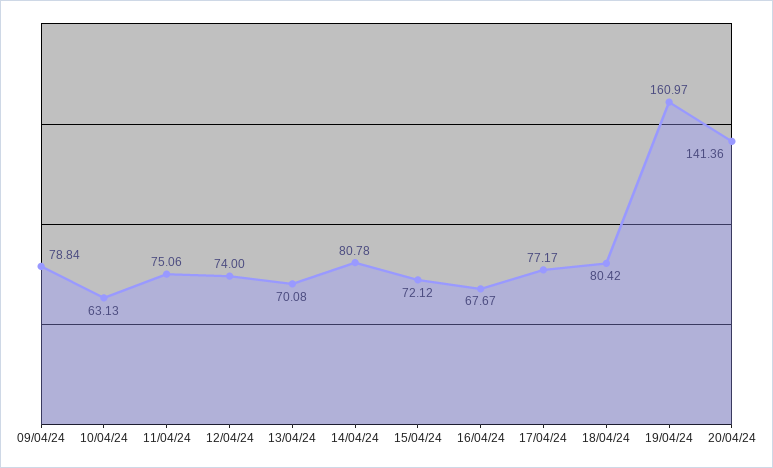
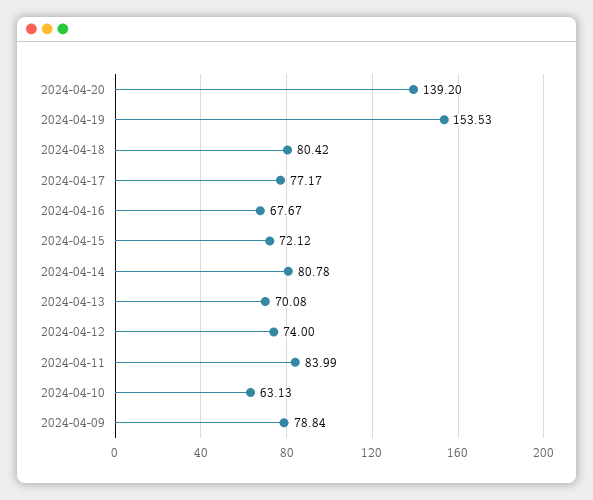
11/04/24: 75.06 -> 83.99
19/04/24: 160.97 -> 153.53
20/04/24: 141.36 -> 139.2

